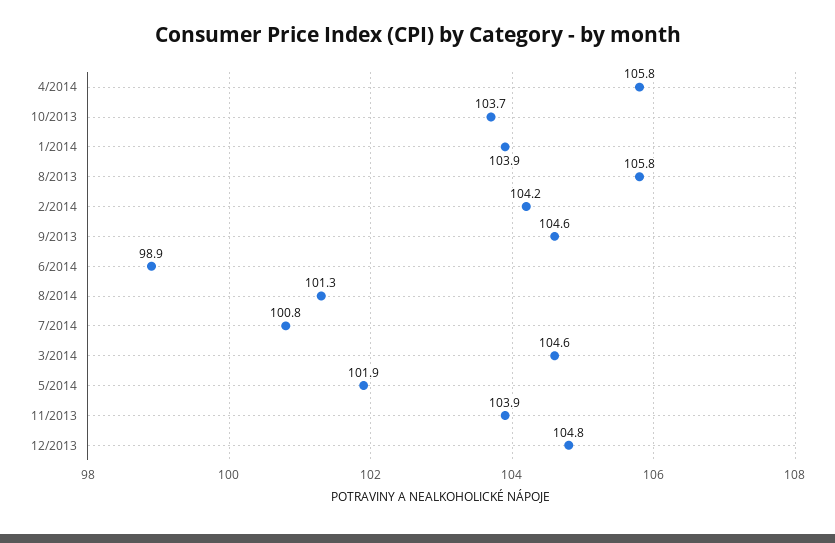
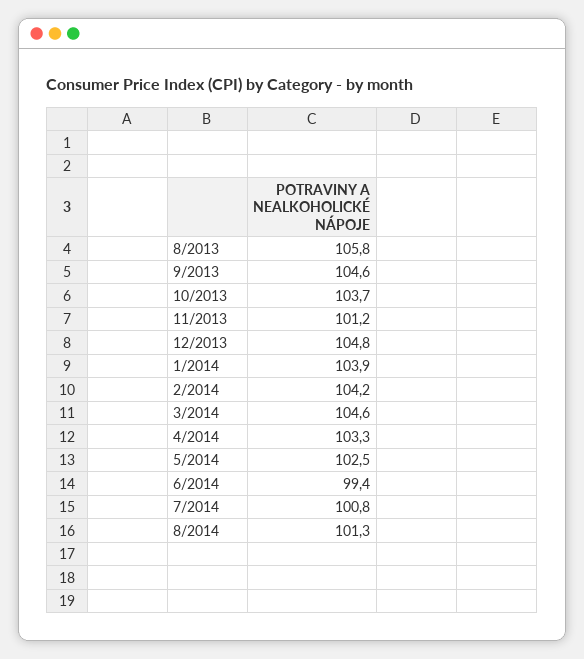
4/2014: 105.8 -> 103.3
6/2014: 98.9 -> 99.4
5/2014: 101.9 -> 102.5
11/2013: 103.9 -> 101.2

